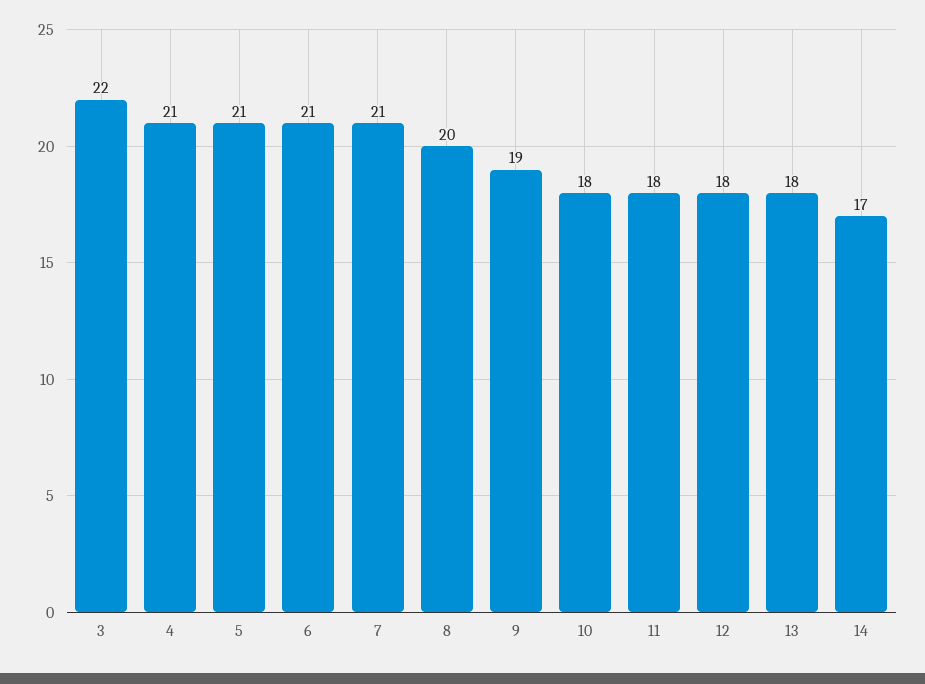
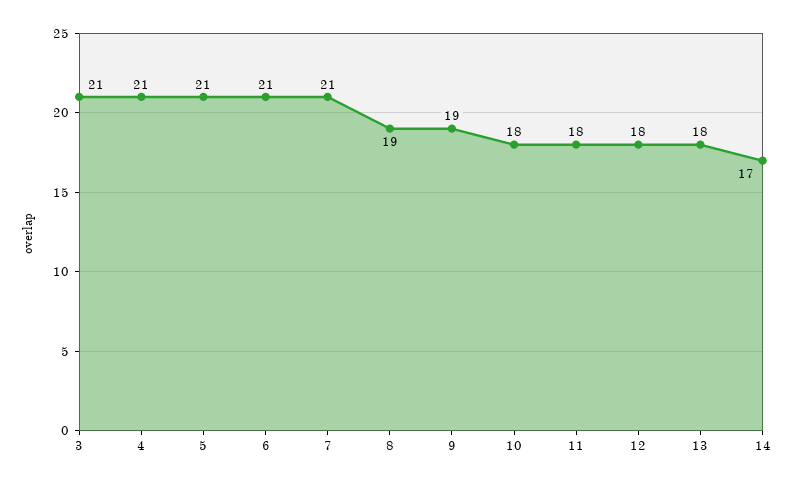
3: 22 -> 21
8: 20 -> 19

